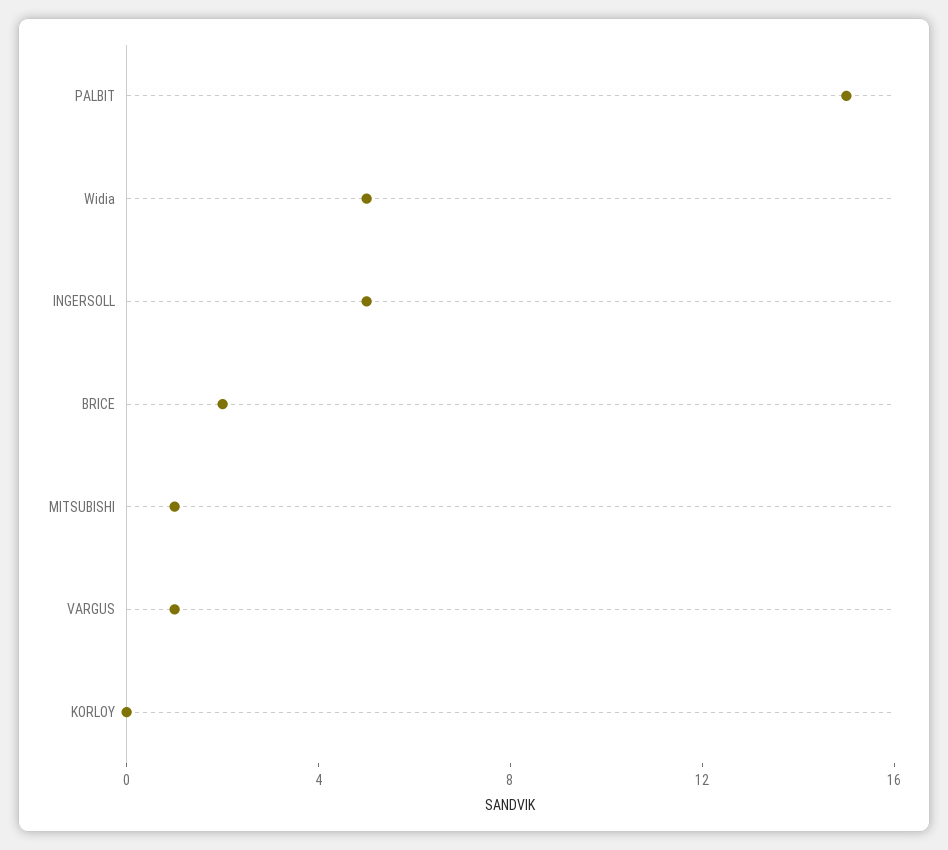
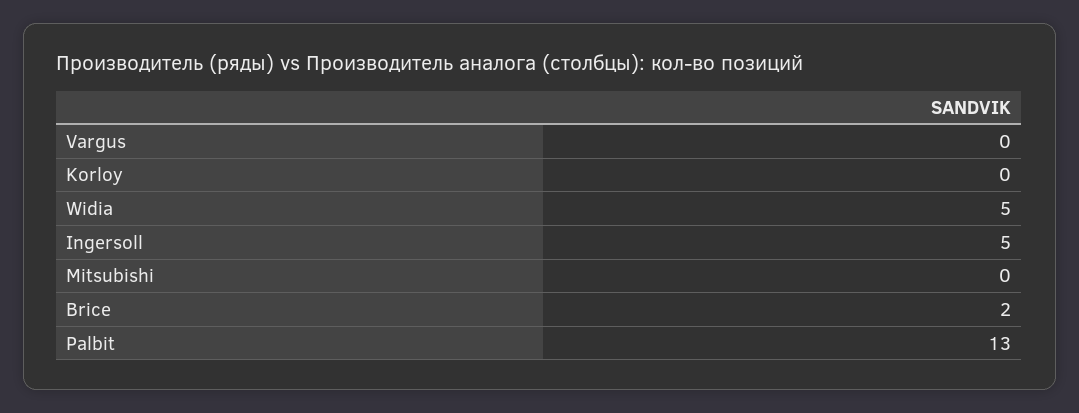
PALBIT: 15 -> 13
MITSUBISHI: 1 -> 0
VARGUS: 1 -> 0

